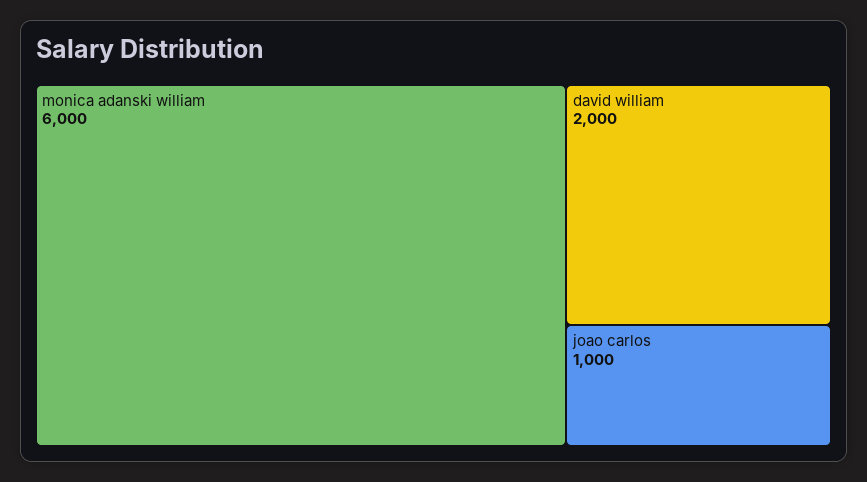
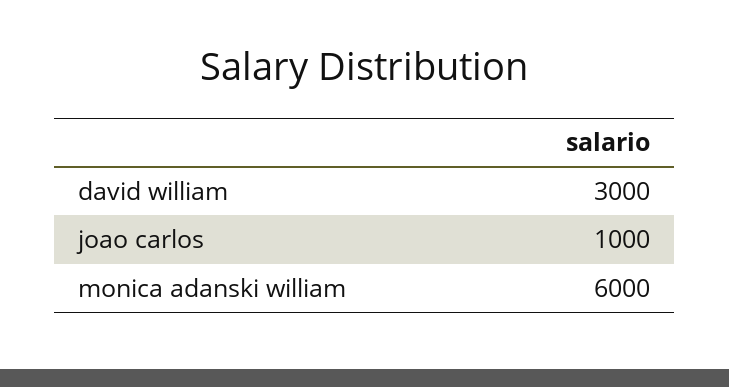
david william: 2000 -> 3000

